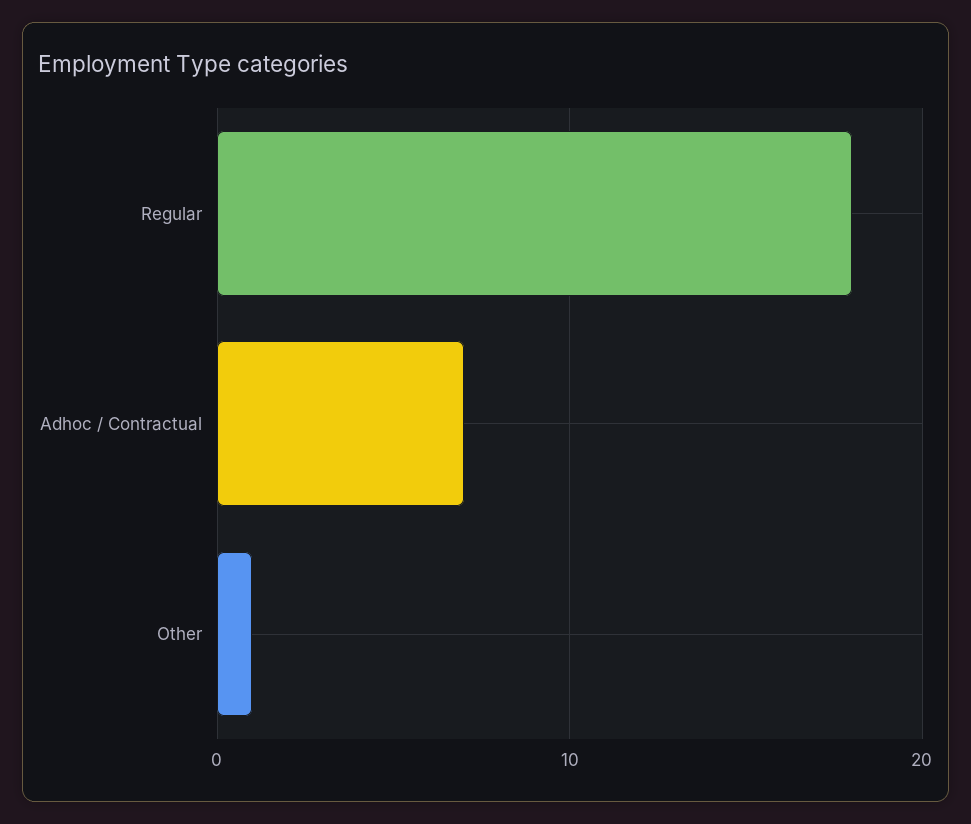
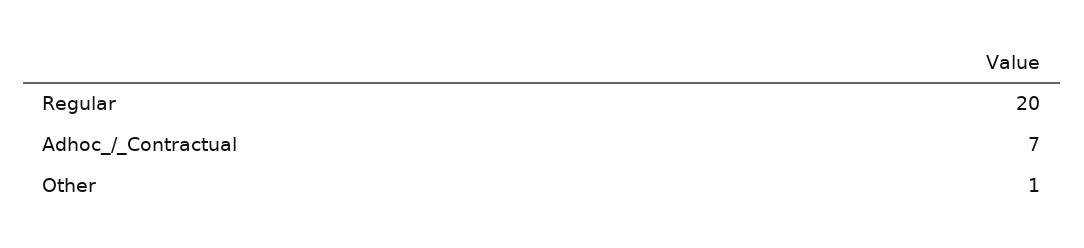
Regular: 18 -> 20

